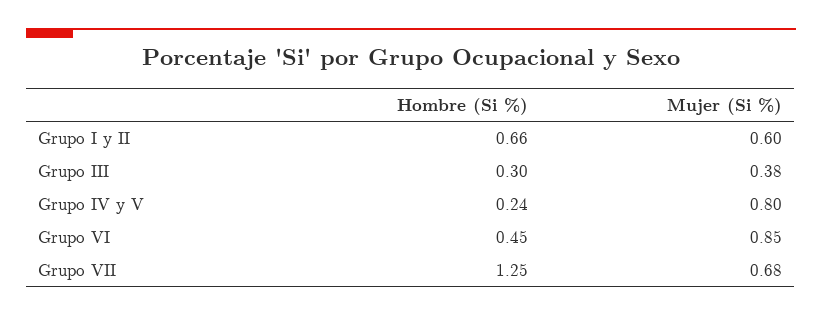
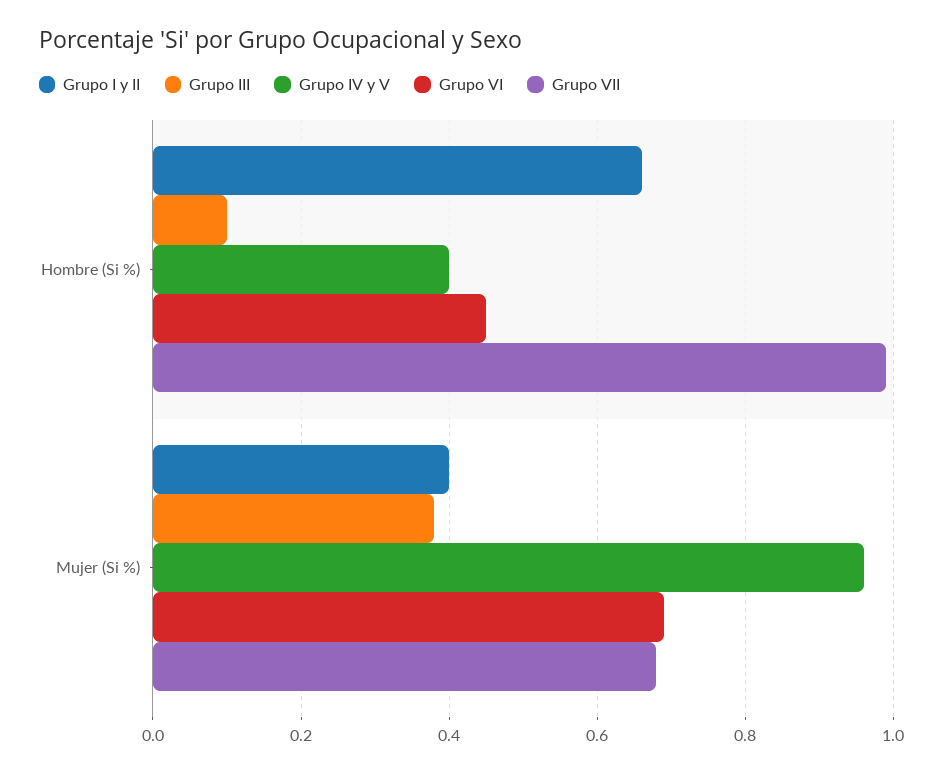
Grupo I y II, Mujer (Si %): 0.6 -> 0.4
Grupo III, Hombre (Si %): 0.3 -> 0.1
Grupo IV y V, Hombre (Si %): 0.24 -> 0.4
Grupo IV y V, Mujer (Si %): 0.8 -> 0.95
Grupo VI, Mujer (Si %): 0.85 -> 0.7
Grupo VII, Hombre (Si %): 1.25 -> 1

